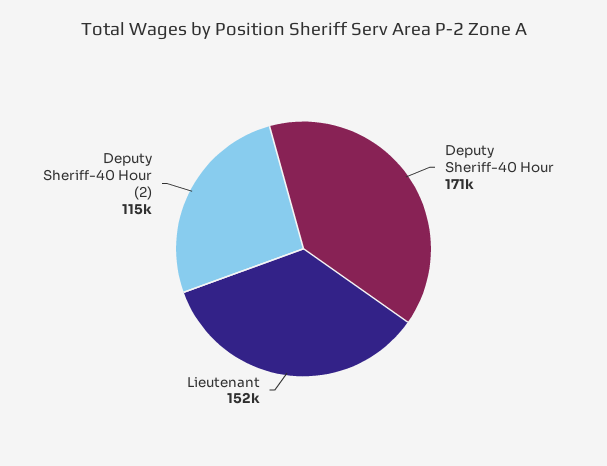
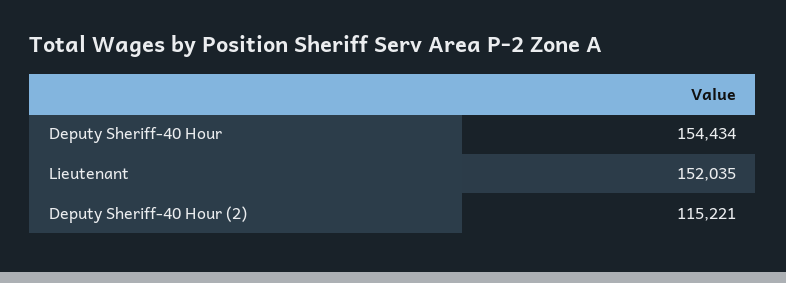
Deputy Sheriff-40 Hour: 171000 -> 154434

